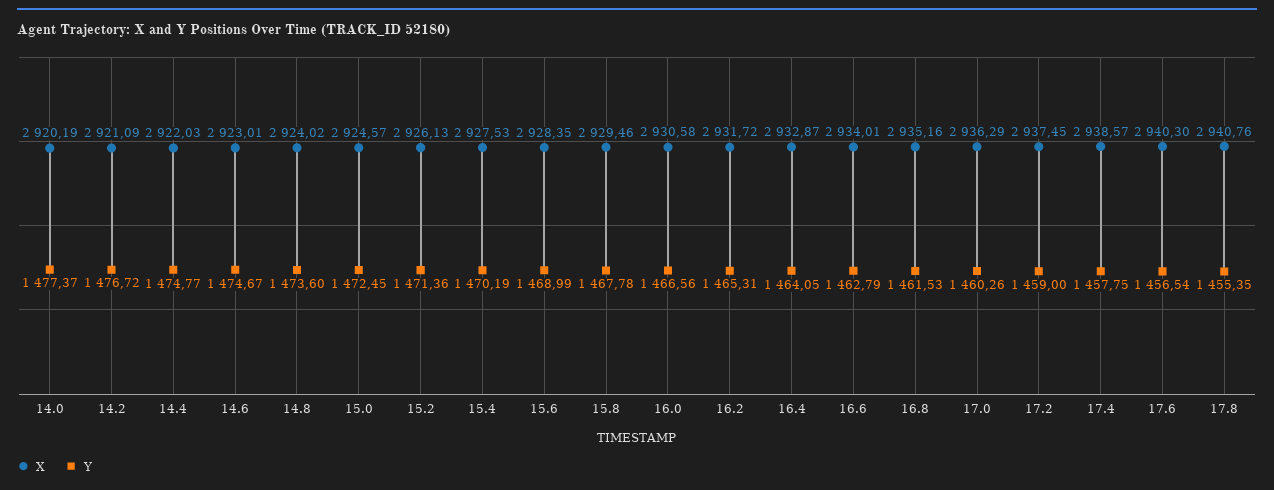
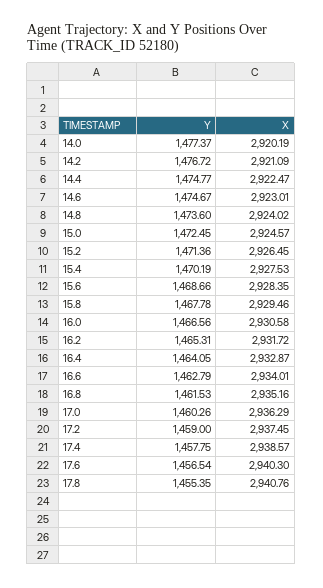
X, 14.4: 2922.03 -> 2922.47
X, 15.2: 2926.13 -> 2926.45
Y, 15.6: 1468.99 -> 1468.66

